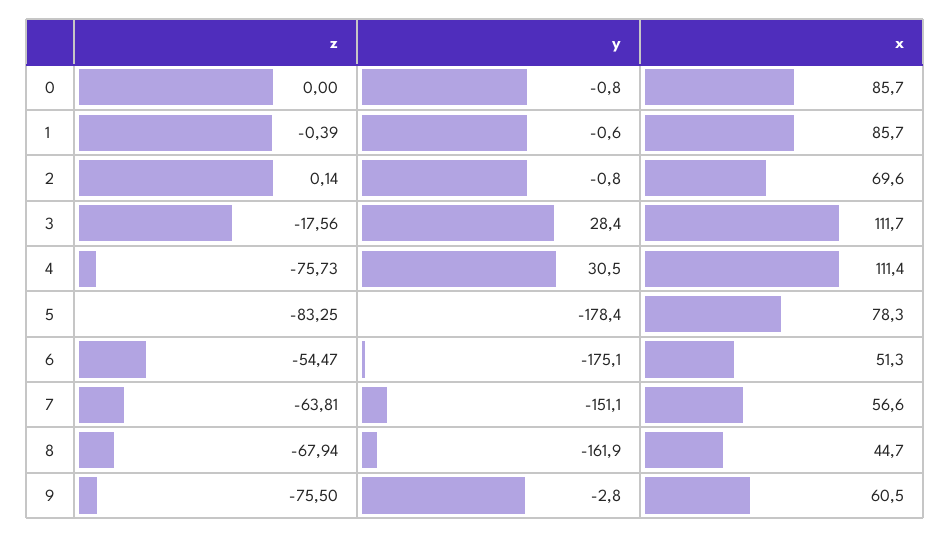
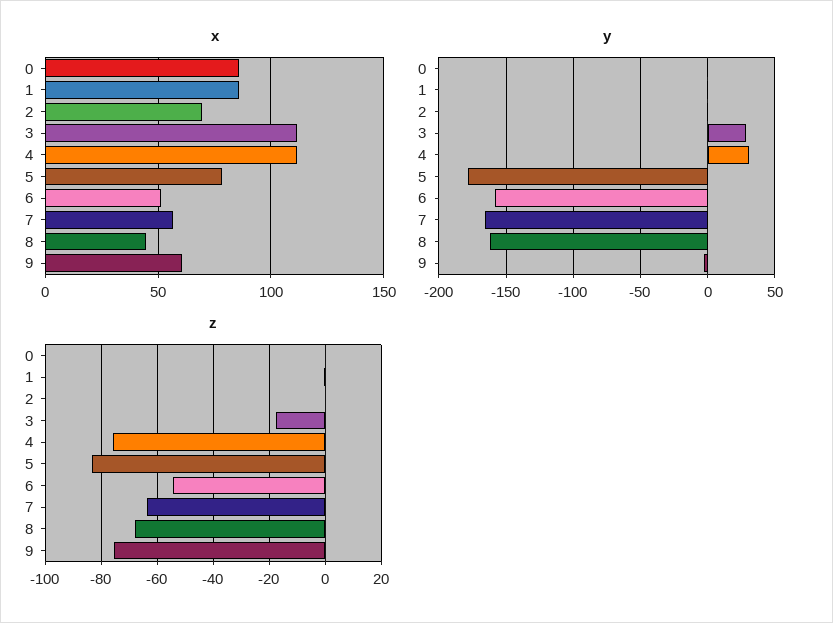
y, 6: -175.1 -> -160
y, 7: -151.1 -> -165

